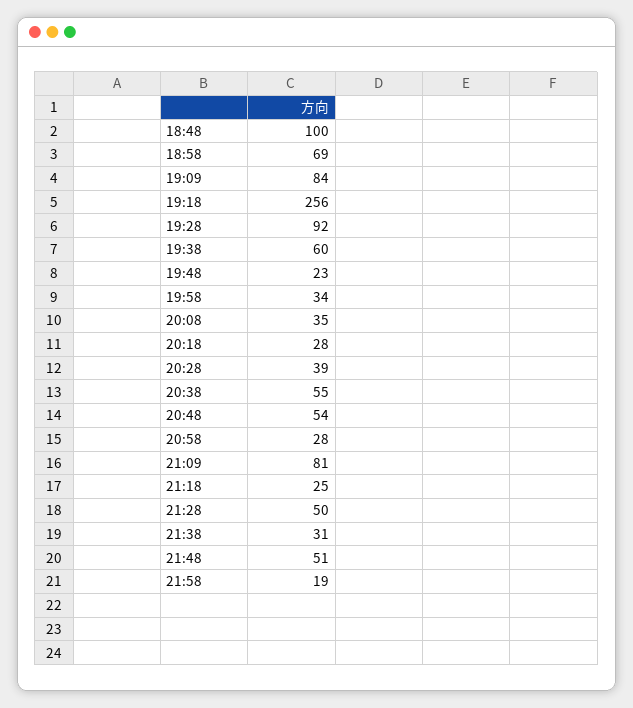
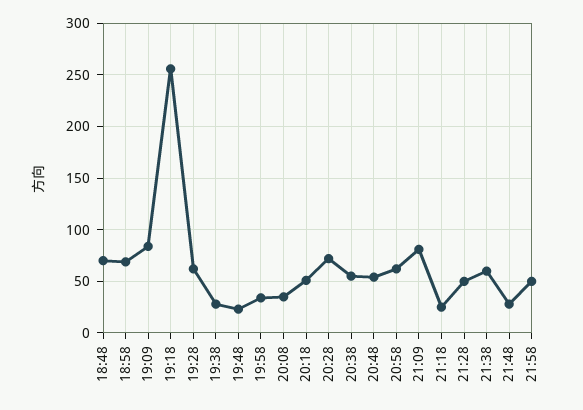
18:48: 100 -> 70
19:28: 92 -> 60
19:38: 60 -> 30
20:18: 28 -> 50
20:28: 39 -> 70
20:58: 28 -> 60
21:38: 31 -> 60
21:48: 51 -> 30
21:58: 19 -> 50

